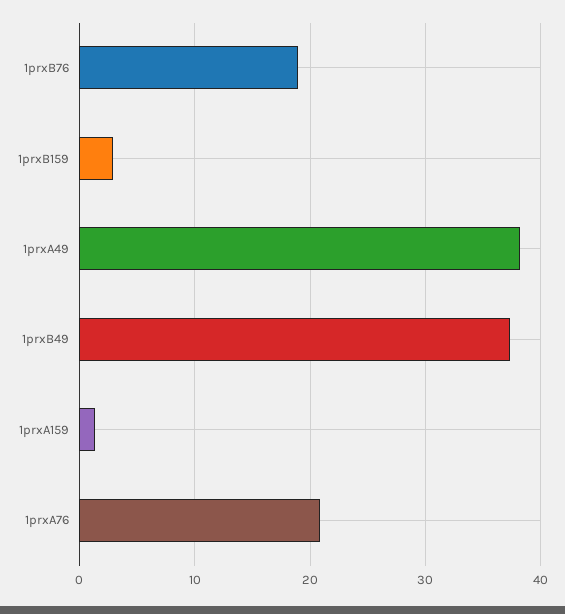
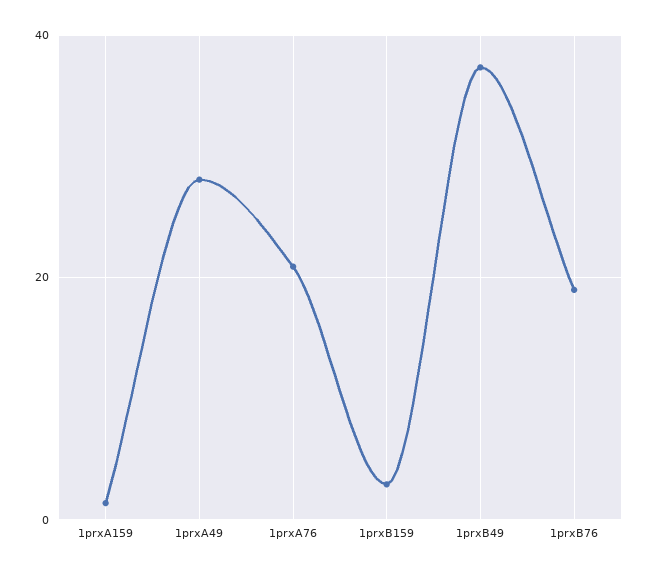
1prxA49: 38 -> 28

